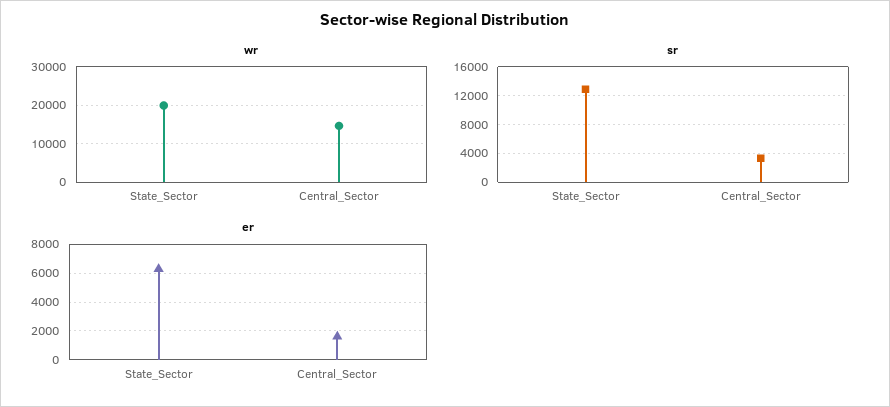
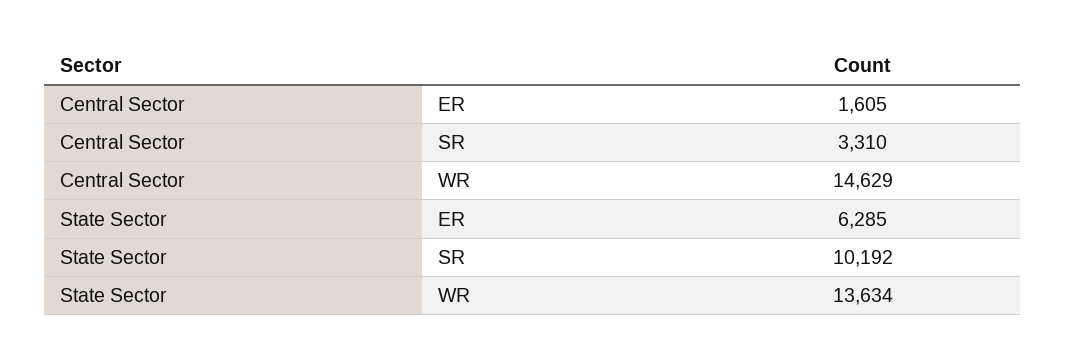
wr, State_Sector: 20000 -> 13634
sr, State_Sector: 13000 -> 10192

